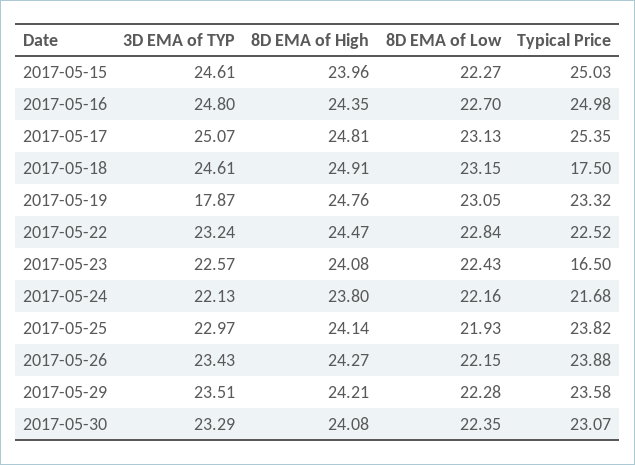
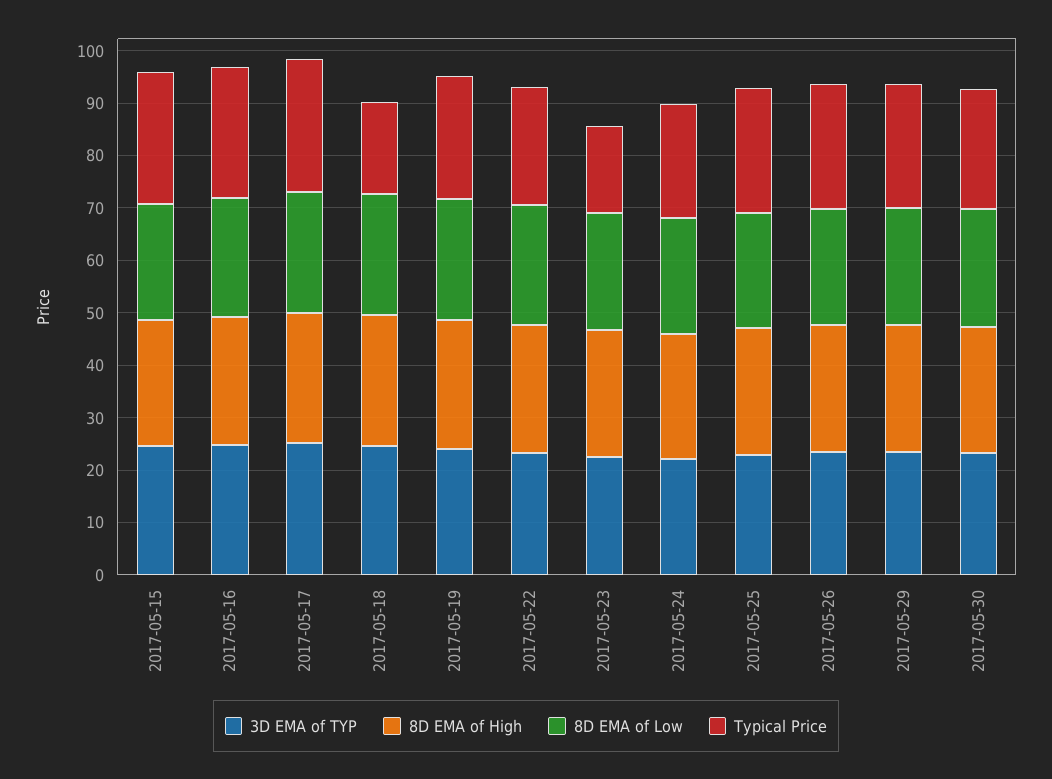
3D EMA of TYP, 2017-05-19: 17.87 -> 24

